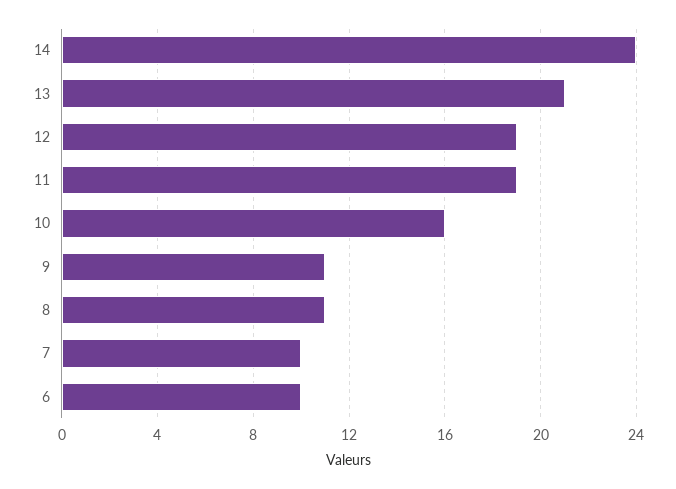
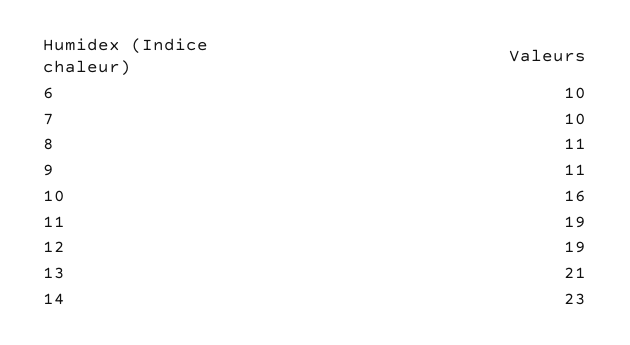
14: 24 -> 23

